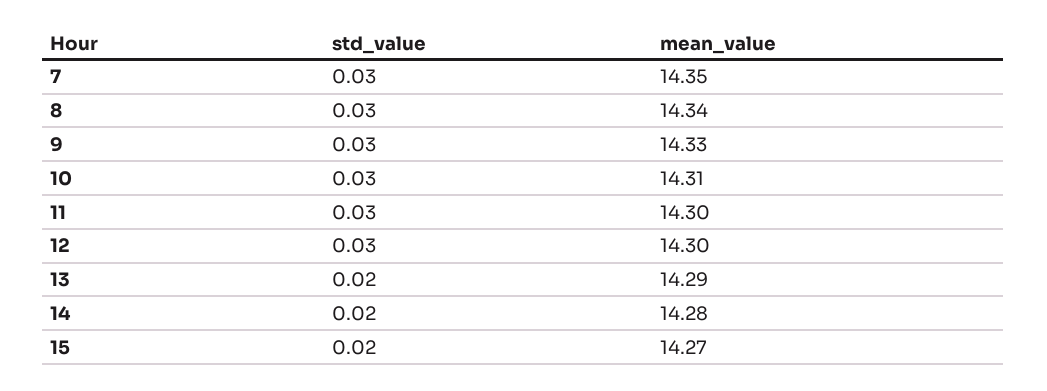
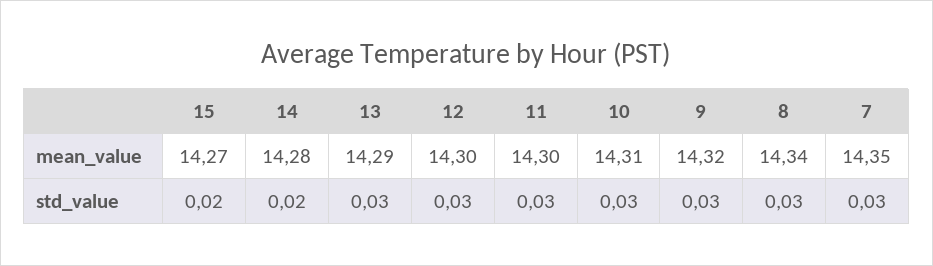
mean_value, 9: 14.33 -> 14.32
std_value, 13: 0.02 -> 0.03

